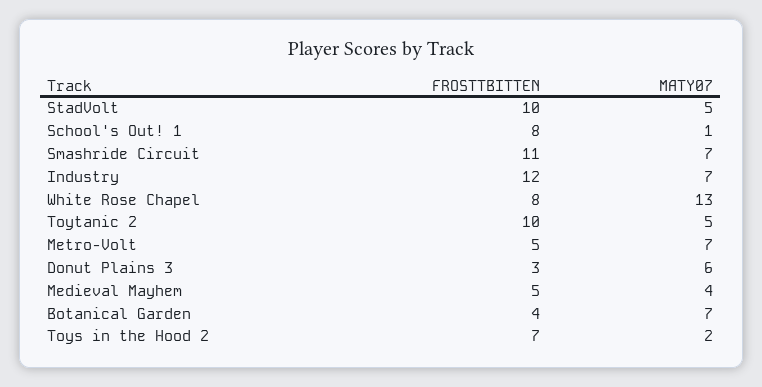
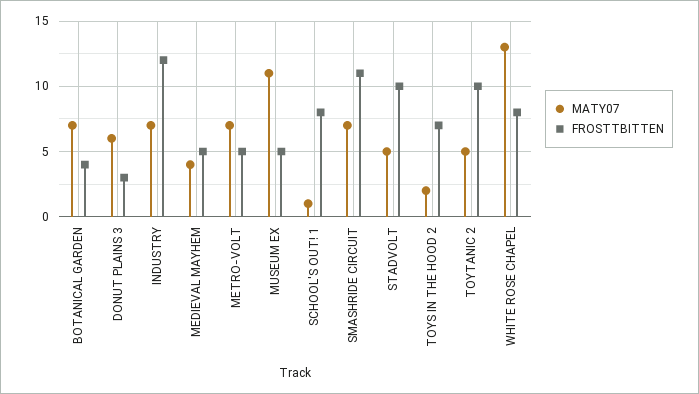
MATY07, MUSEUM EX: none -> 11
FROSTTBITTEN, MUSEUM EX: none -> 5

